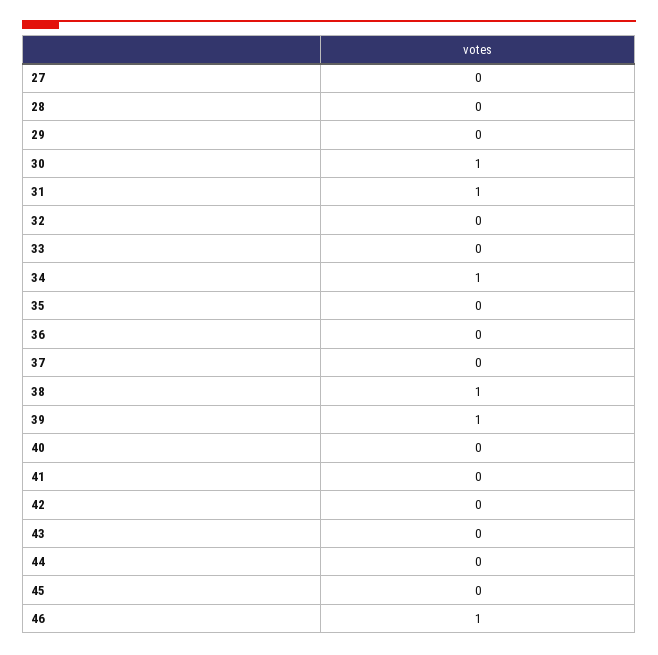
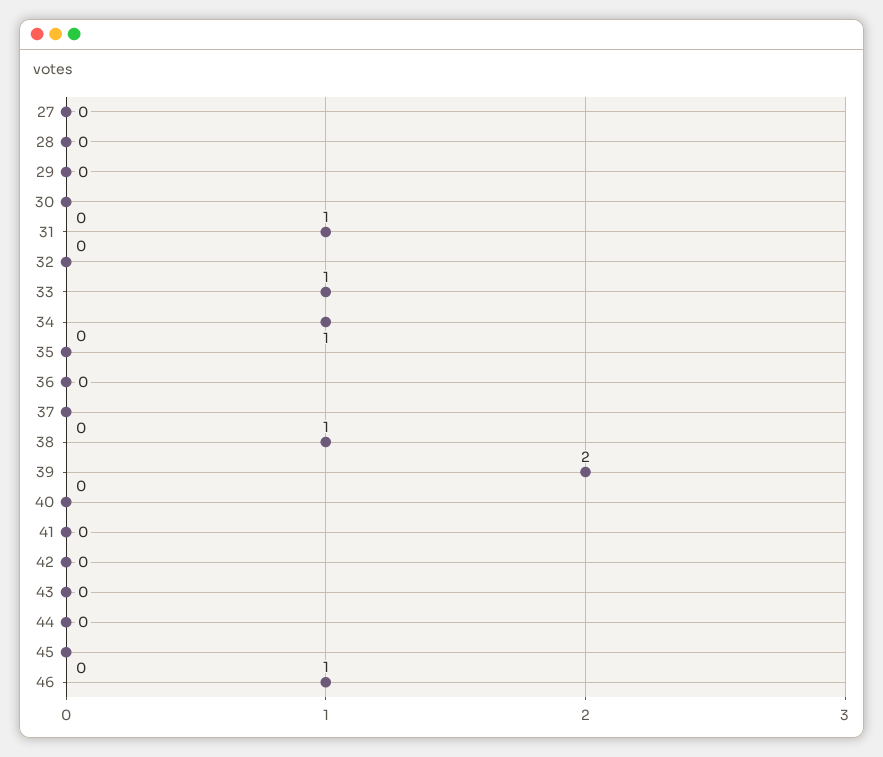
30: 1 -> 0
33: 0 -> 1
39: 1 -> 2

